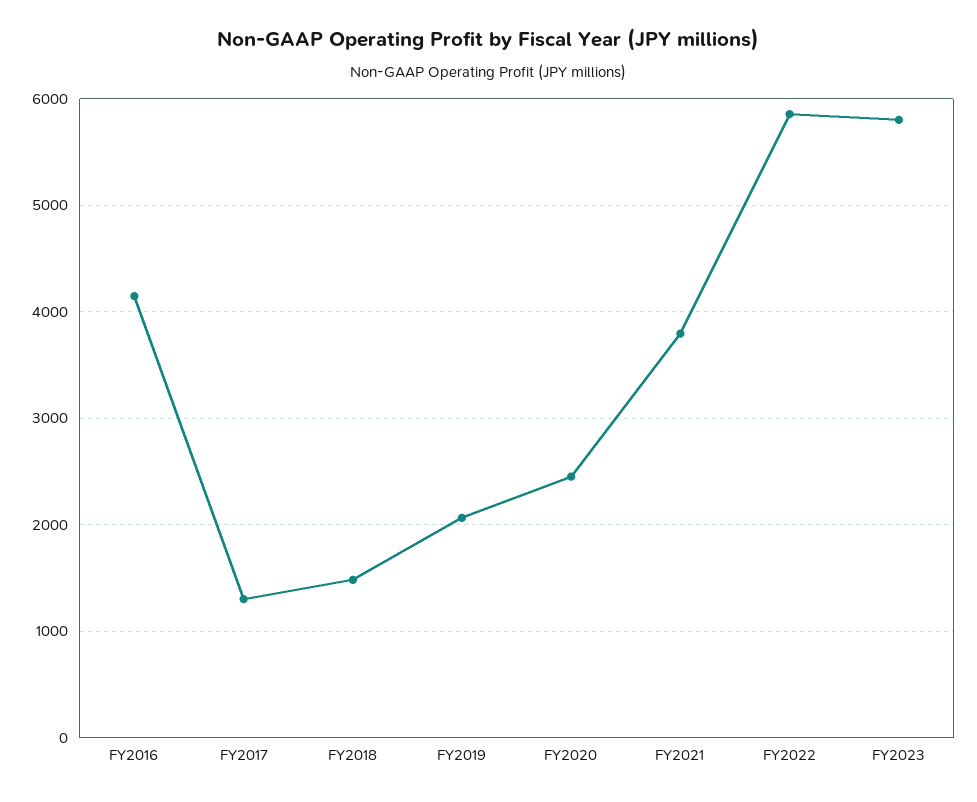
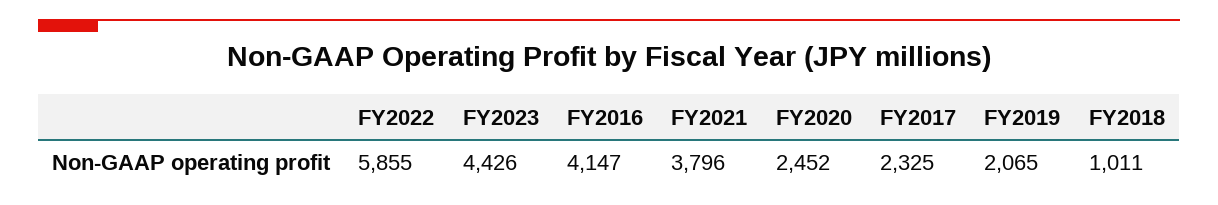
FY2017: 1300 -> 2325
FY2018: 1500 -> 1011
FY2023: 5800 -> 4426

